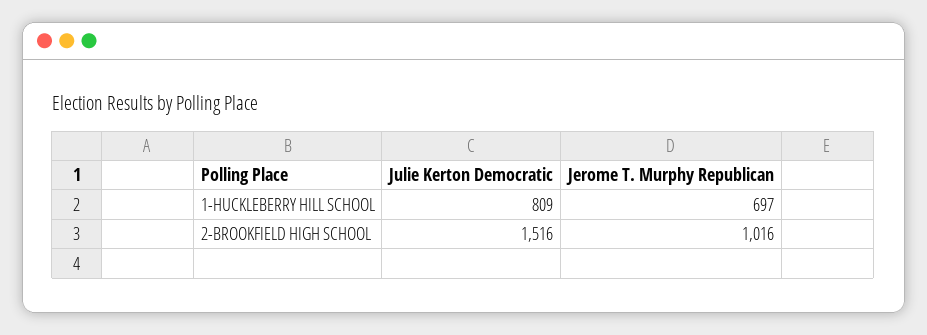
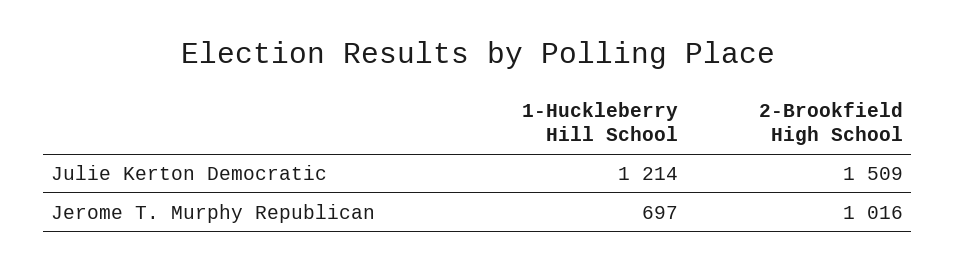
Julie Kerton Democratic, 1-HUCKLEBERRY HILL SCHOOL: 809 -> 1214
Julie Kerton Democratic, 2-BROOKFIELD HIGH SCHOOL: 1516 -> 1509

